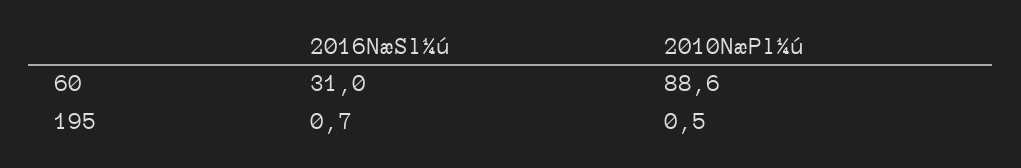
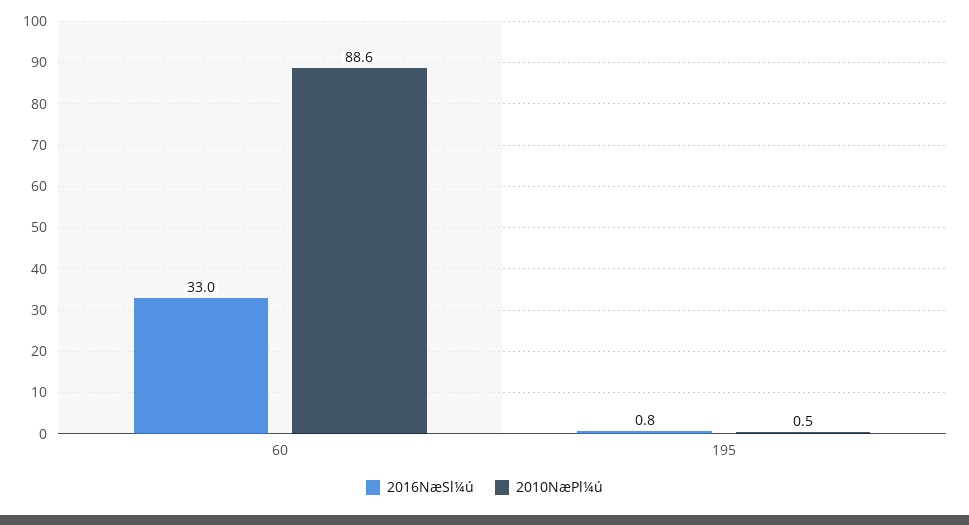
2016NæSl¼ú, 60: 31 -> 33
2016NæSl¼ú, 195: 0.7 -> 0.8

